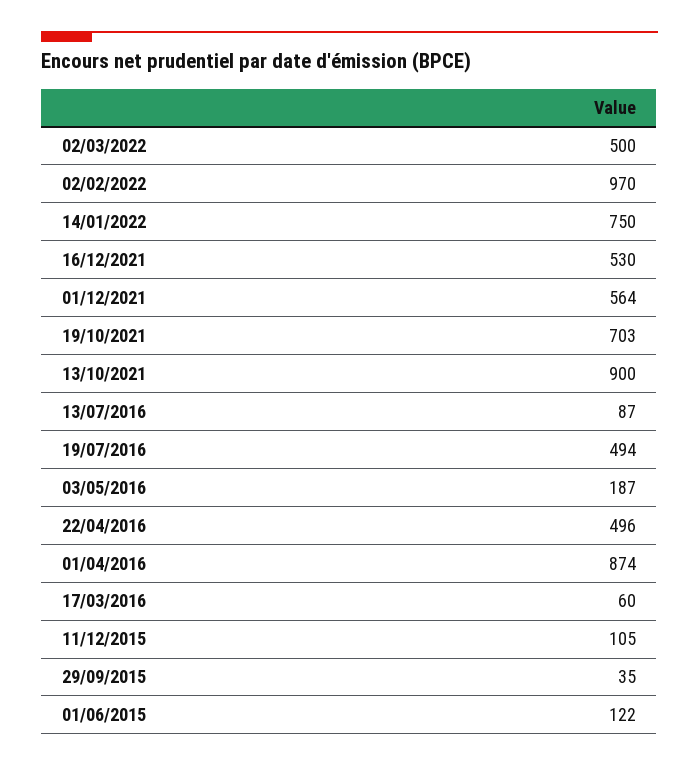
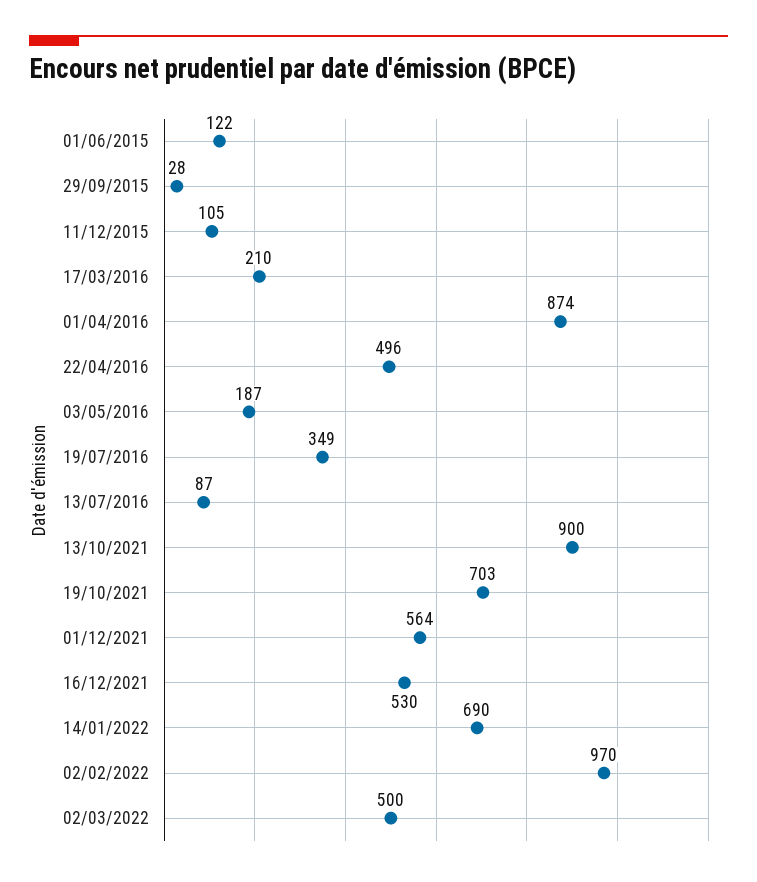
14/01/2022: 750 -> 690
19/07/2016: 494 -> 349
17/03/2016: 60 -> 210
29/09/2015: 35 -> 28

